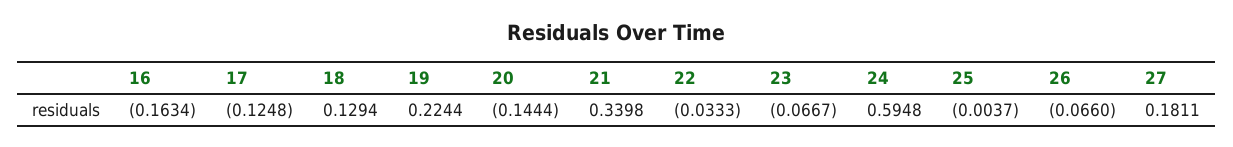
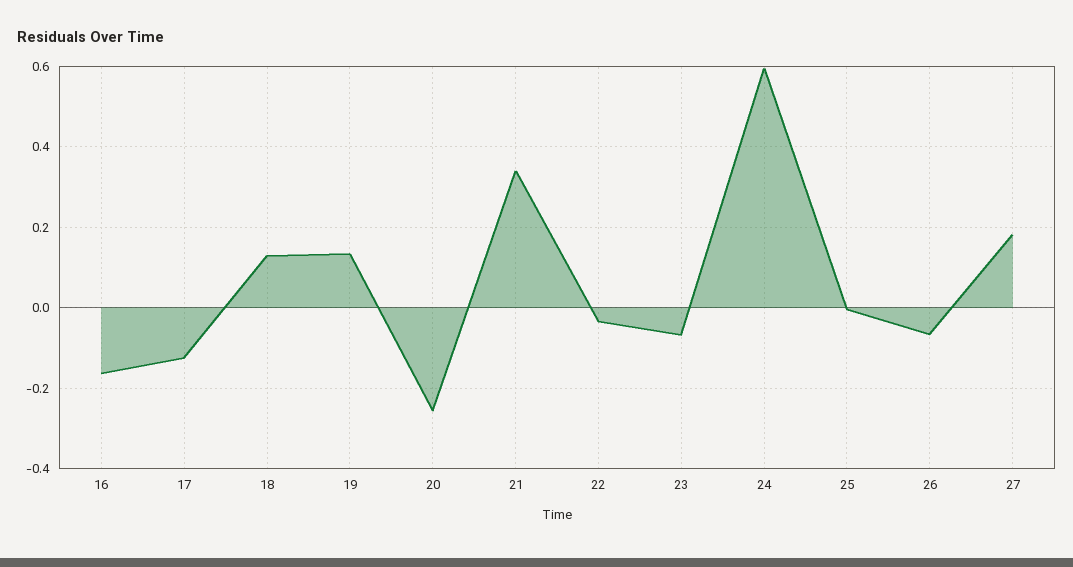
19: 0.2244 -> 0.14
20: -0.1444 -> -0.26

